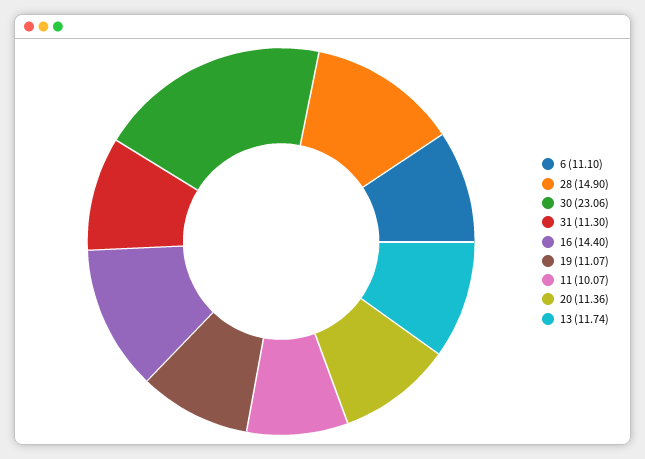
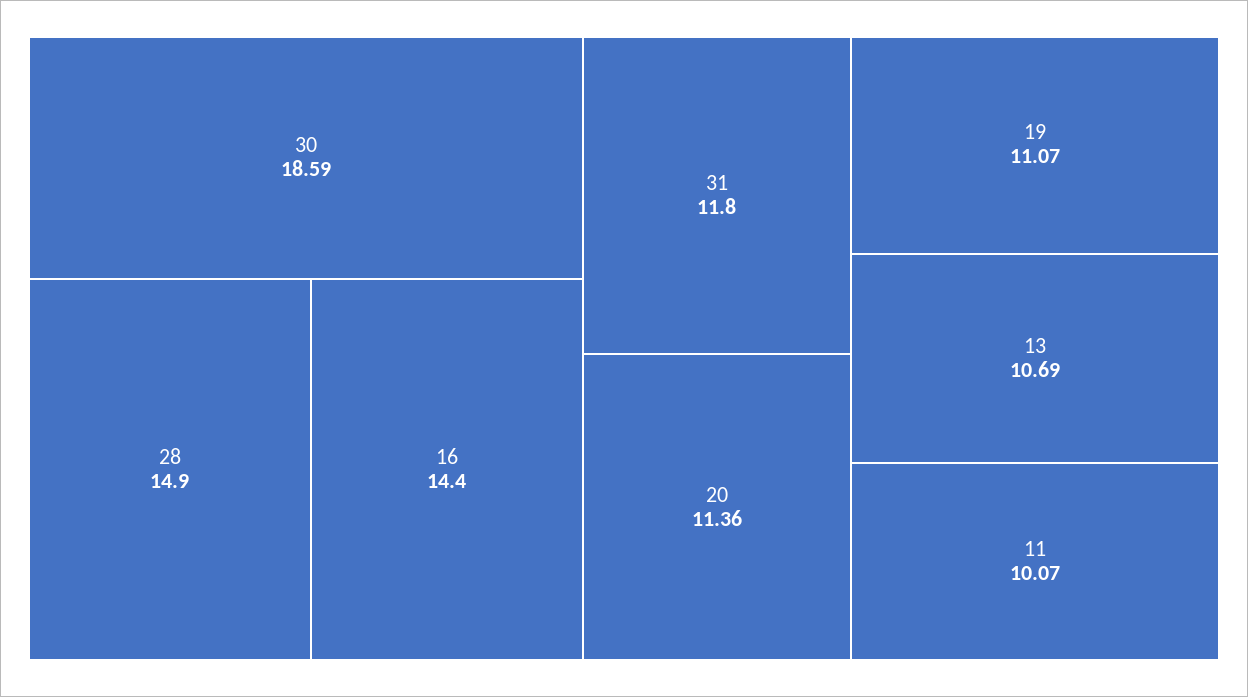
6: 11.1 -> none
30: 23.06 -> 18.59
31: 11.3 -> 11.8
13: 11.74 -> 10.69

